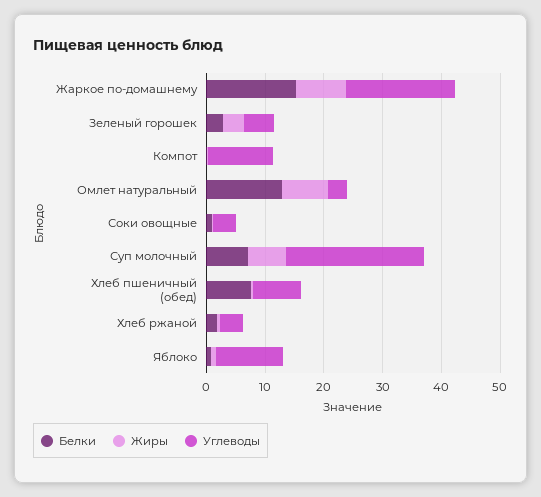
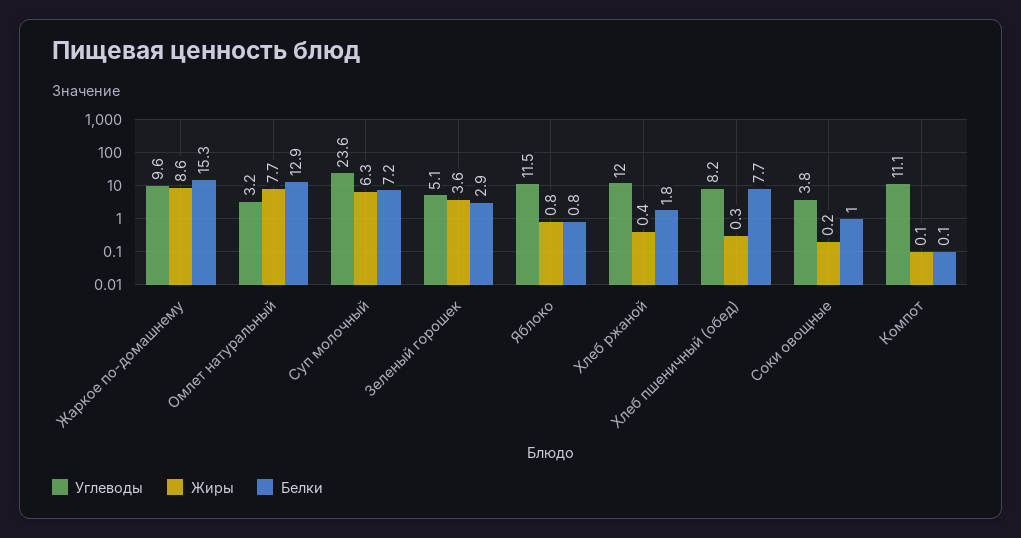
Углеводы, Жаркое по-домашнему: 18 -> 9.6
Углеводы, Хлеб ржаной: 4 -> 12

